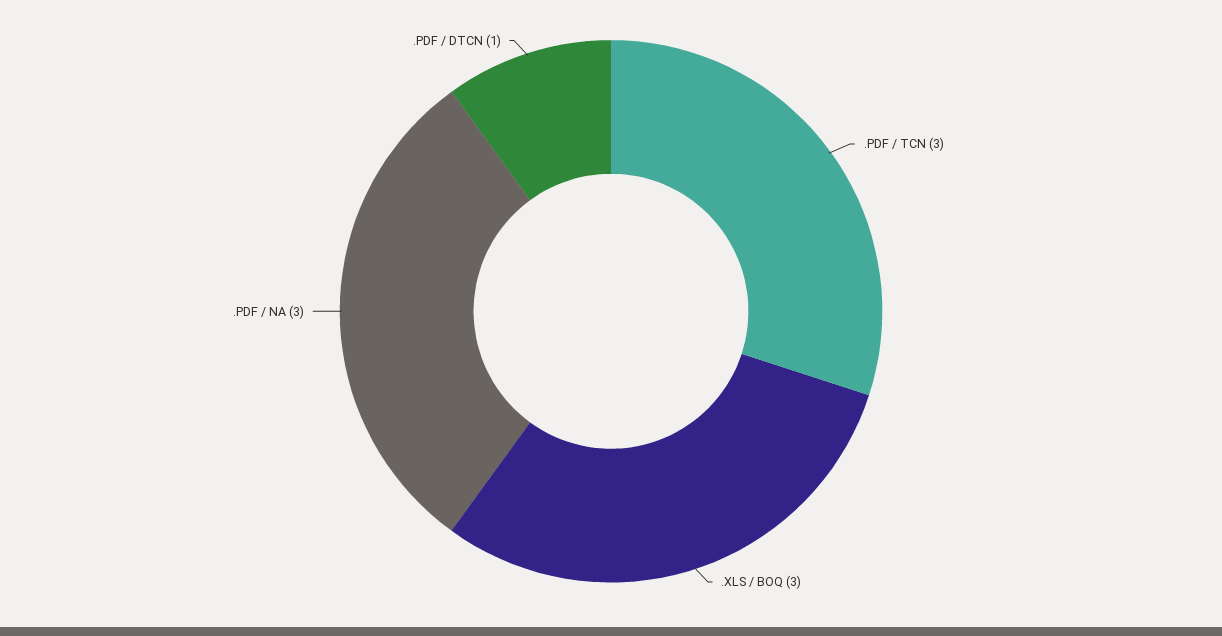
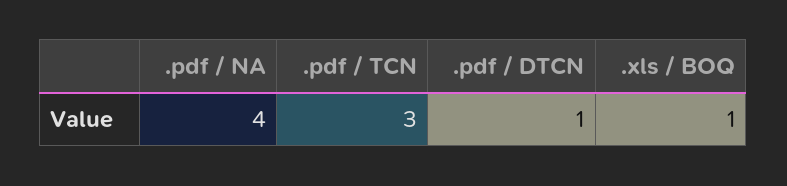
.XLS / BOQ: 3 -> 1
.PDF / NA: 3 -> 4

